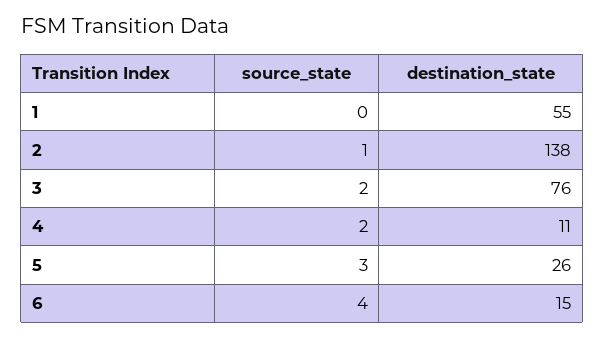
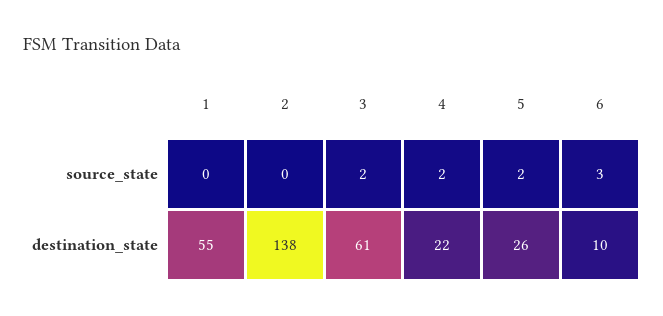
source_state, 2: 1 -> 0
destination_state, 3: 76 -> 61
destination_state, 4: 11 -> 22
source_state, 5: 3 -> 2
source_state, 6: 4 -> 3
destination_state, 6: 15 -> 10

